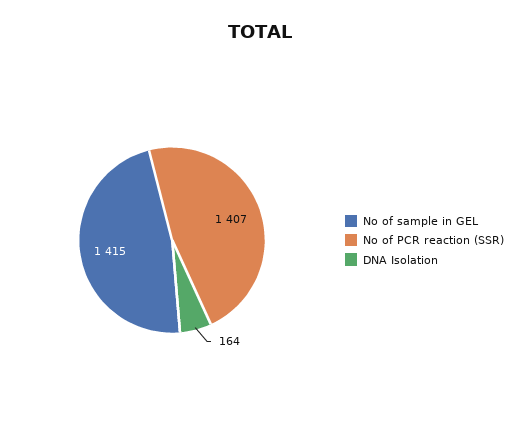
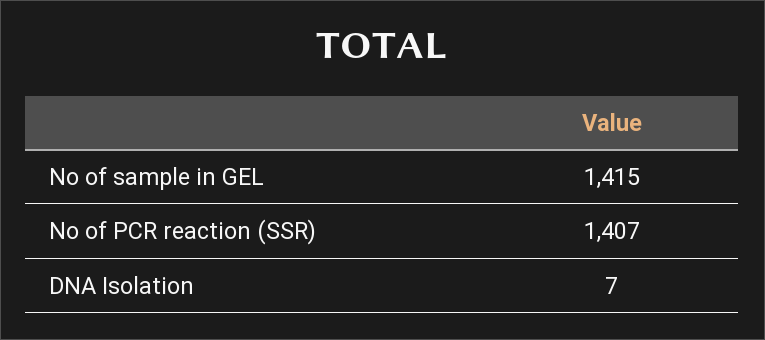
DNA Isolation: 164 -> 7

